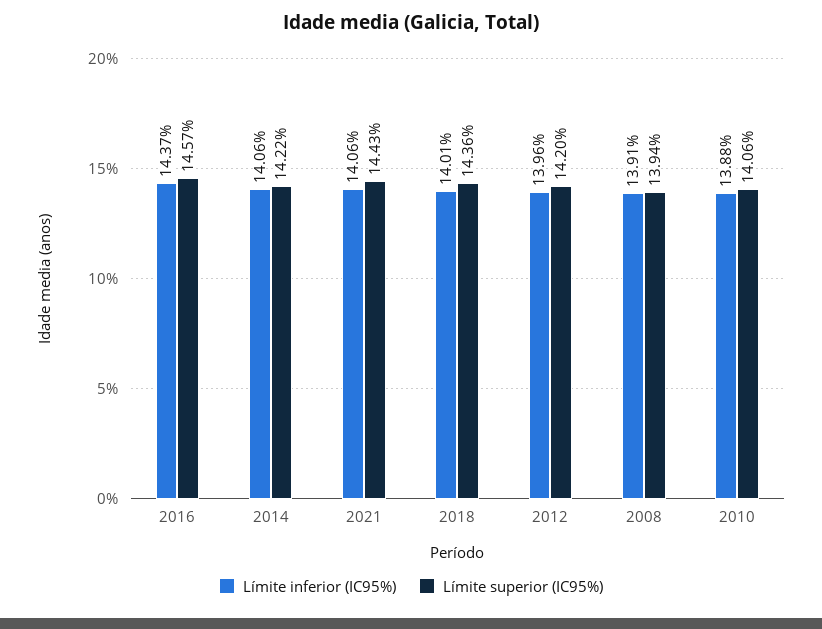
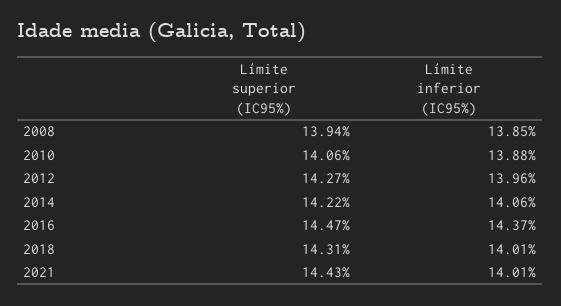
Límite superior (IC95%), 2016: 14.57 -> 14.47
Límite inferior (IC95%), 2021: 14.06 -> 14.01
Límite superior (IC95%), 2018: 14.36 -> 14.31
Límite superior (IC95%), 2012: 14.2 -> 14.27
Límite inferior (IC95%), 2008: 13.91 -> 13.85

